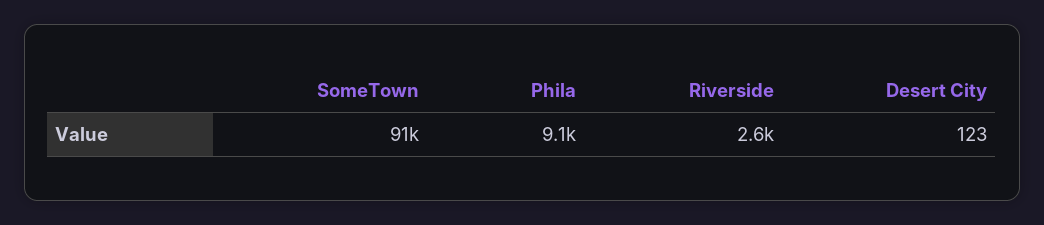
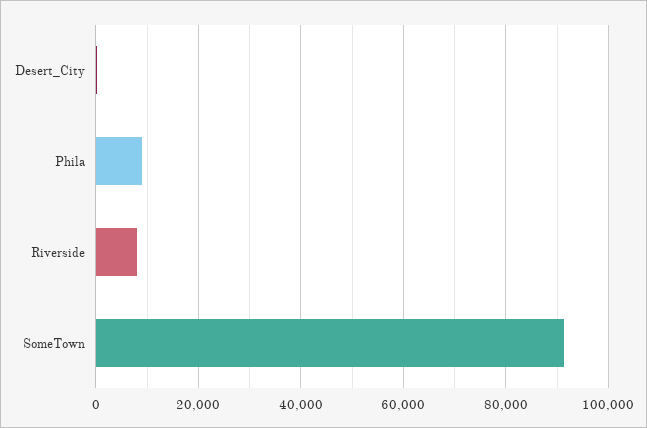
Riverside: 2600 -> 8000

